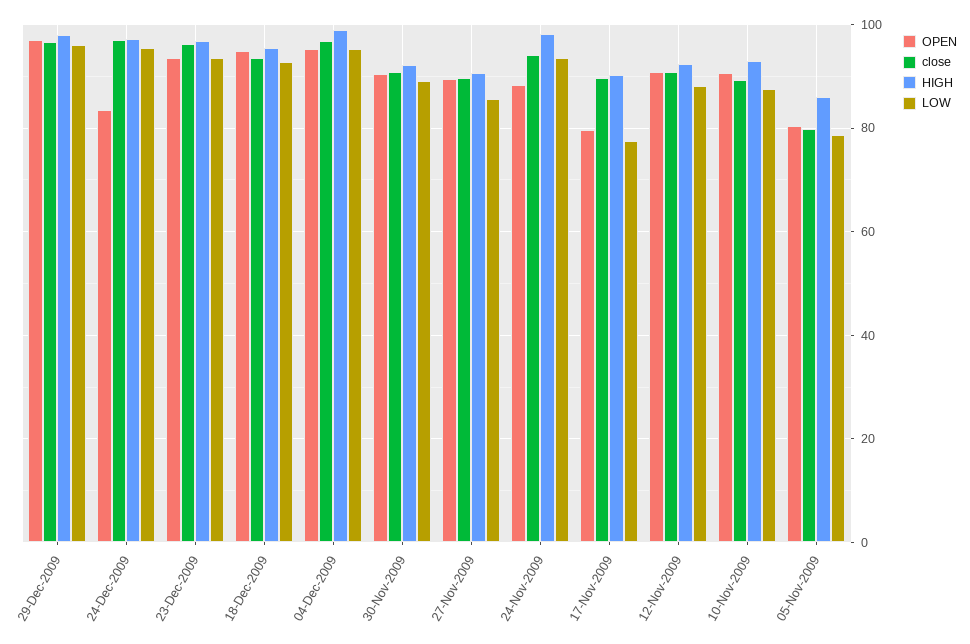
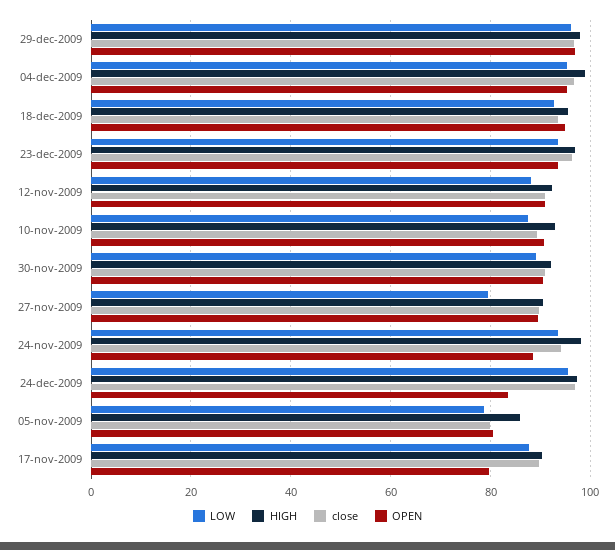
LOW, 27-Nov-2009: 86 -> 80
LOW, 17-Nov-2009: 78 -> 88

